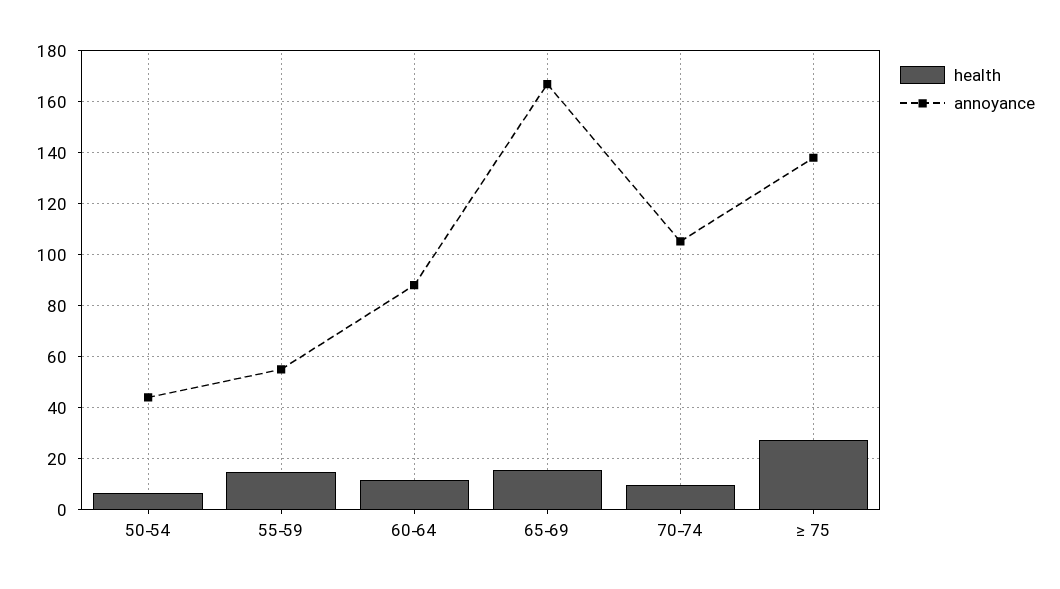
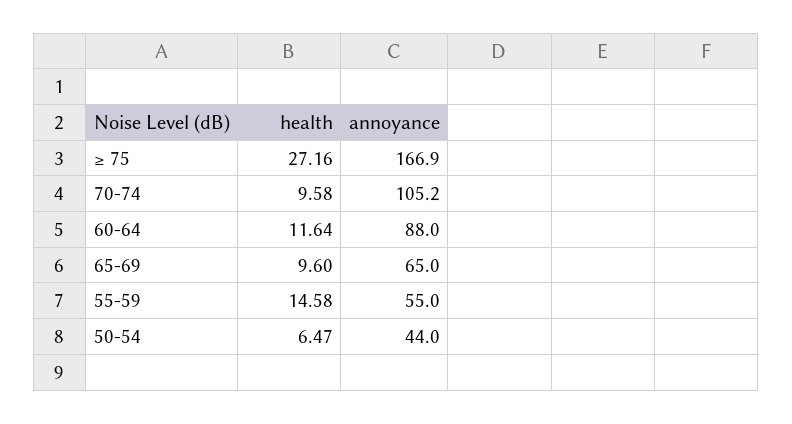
health, 65‑69: 15 -> 9.6
annoyance, 65‑69: 167.5 -> 65
annoyance, ≥ 75: 137.5 -> 166.9

